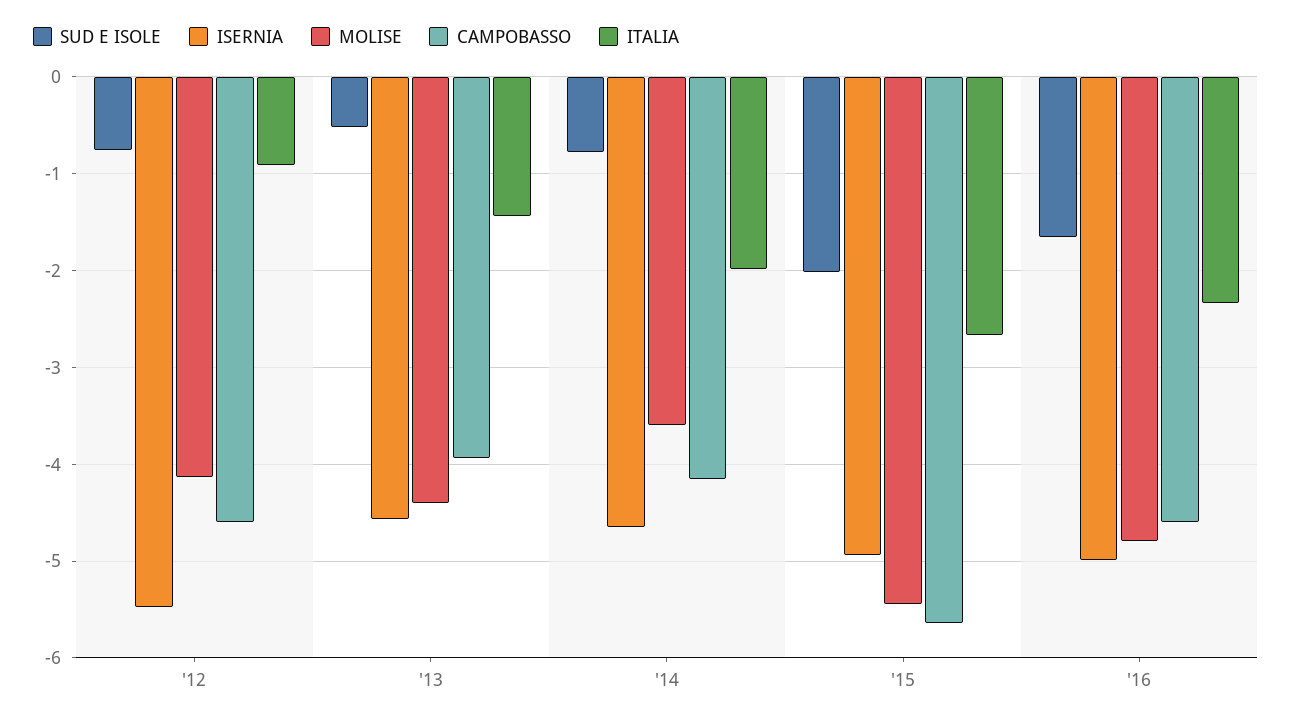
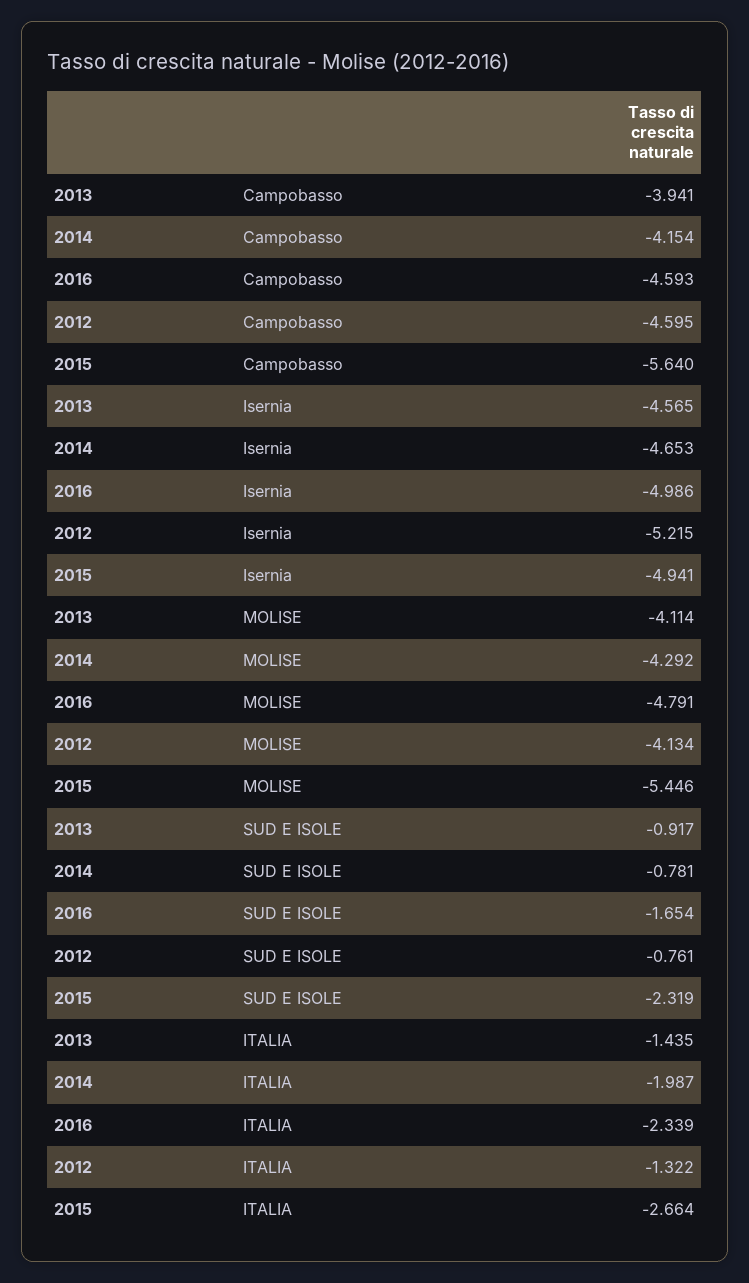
ISERNIA, '12: -5.5 -> -5.215
ITALIA, '12: -0.9 -> -1.322
SUD E ISOLE, '13: -0.5 -> -0.917
MOLISE, '13: -4.4 -> -4.114
MOLISE, '14: -3.6 -> -4.292
SUD E ISOLE, '15: -2 -> -2.319

